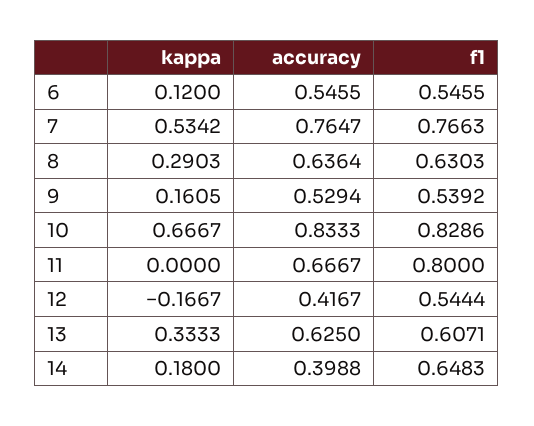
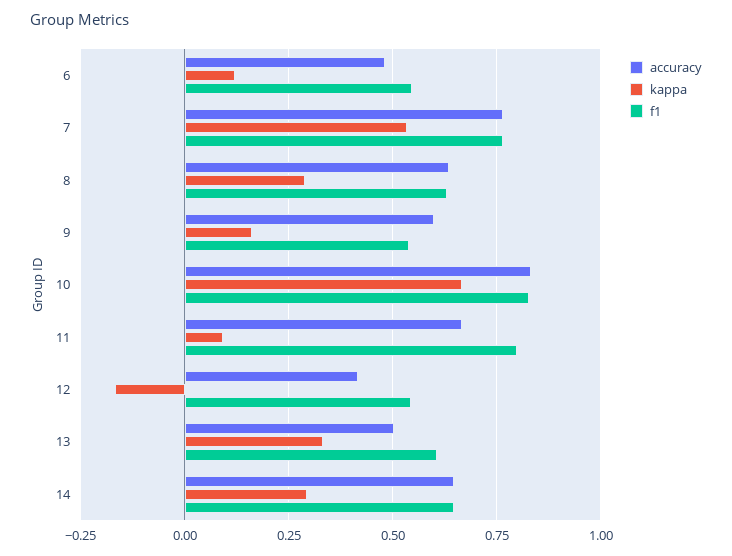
accuracy, 6: 0.5455 -> 0.475
accuracy, 9: 0.5294 -> 0.6
kappa, 11: 0 -> 0.1
accuracy, 13: 0.625 -> 0.5
kappa, 14: 0.18 -> 0.3
accuracy, 14: 0.3988 -> 0.65

